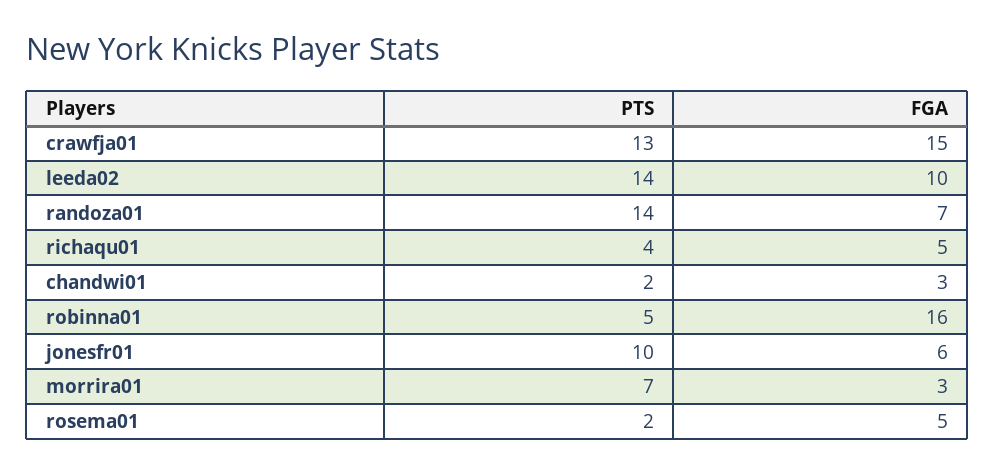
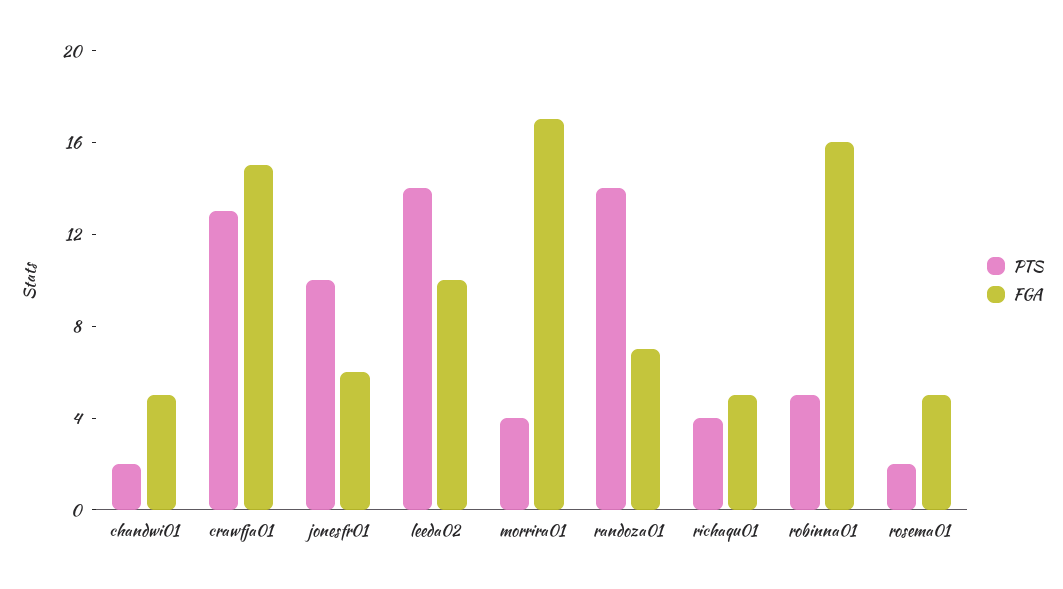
FGA, chandwi01: 3 -> 5
PTS, morrira01: 7 -> 4
FGA, morrira01: 3 -> 17

